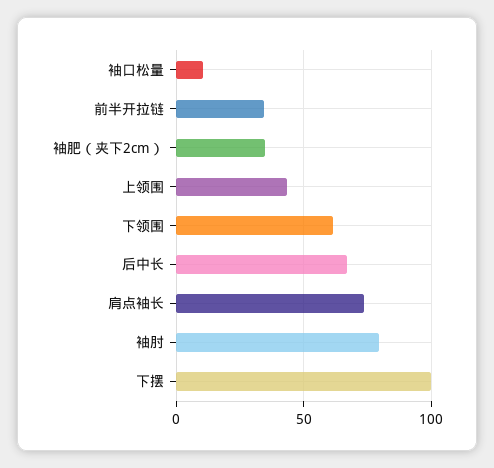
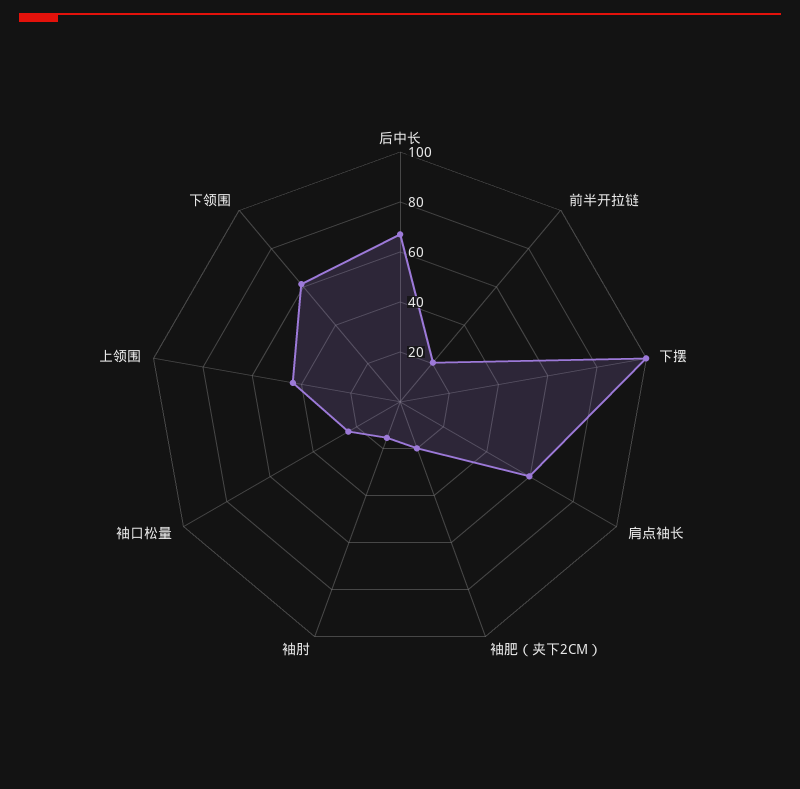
袖口松量: 10 -> 25
前半开拉链: 35 -> 20
袖肥（夹下2cm）: 35 -> 20
肩点袖长: 75 -> 60
袖肘: 80 -> 15

